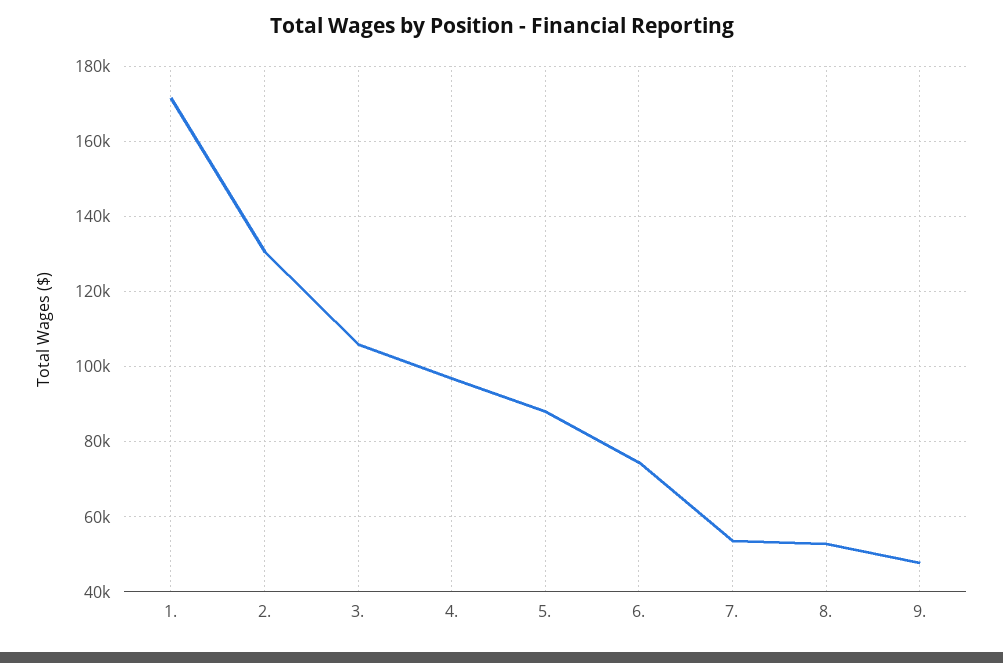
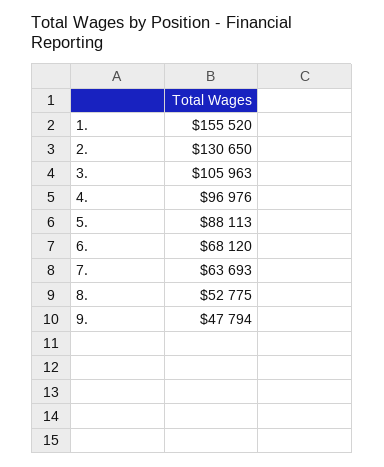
1.: 172000 -> 155520
6.: 74000 -> 68120
7.: 54000 -> 63693

